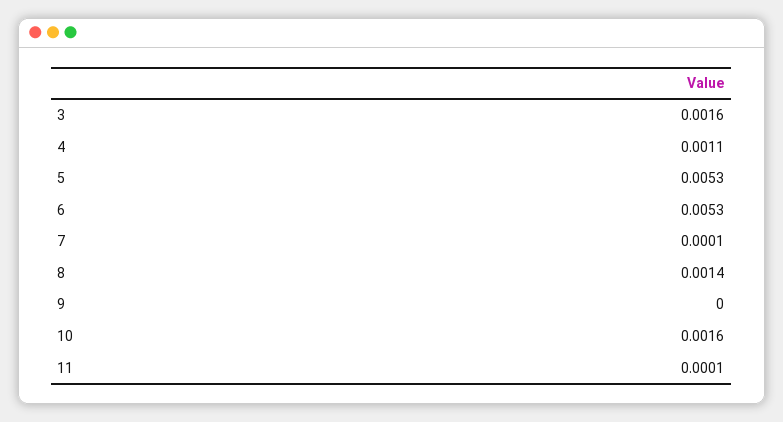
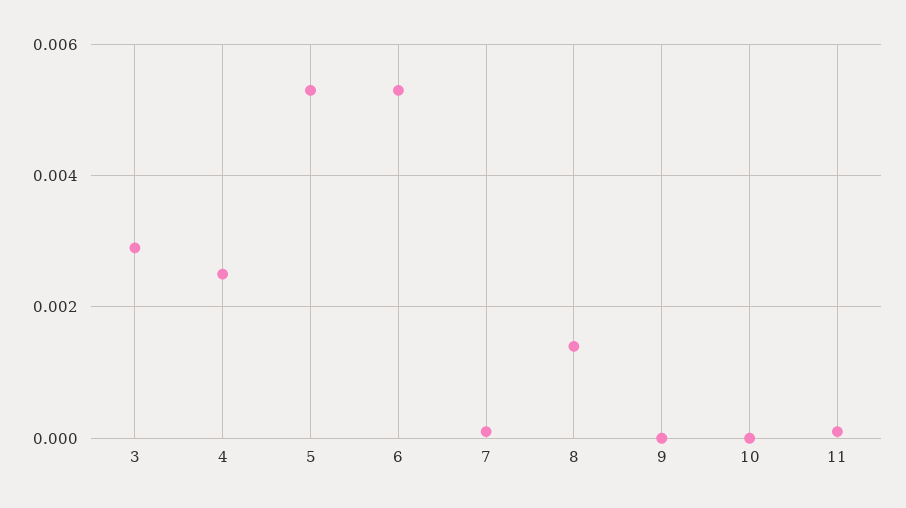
3: 0.0016 -> 0.003
4: 0.0011 -> 0.0025
10: 0.0016 -> 0

